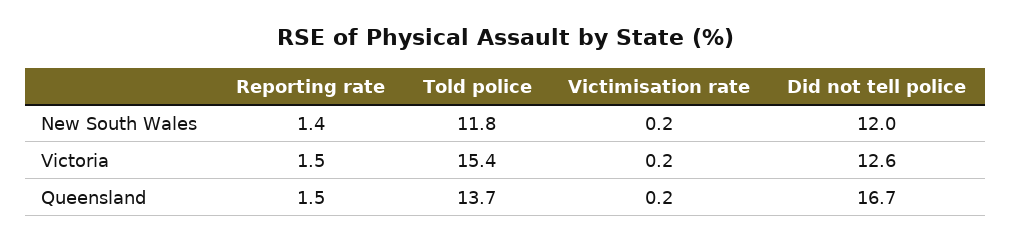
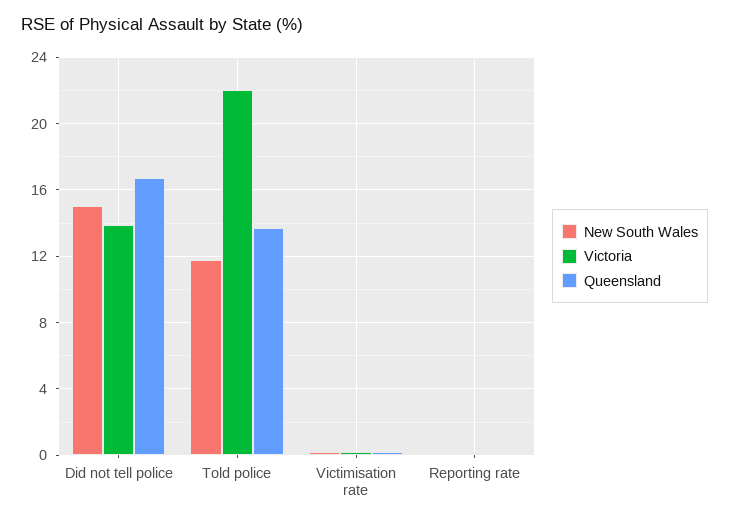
New South Wales, Reporting rate: 1.4 -> 0
New South Wales, Did not tell police: 12 -> 15
Victoria, Reporting rate: 1.5 -> 0
Victoria, Told police: 15.4 -> 22
Victoria, Did not tell police: 12.6 -> 14
Queensland, Reporting rate: 1.5 -> 0

